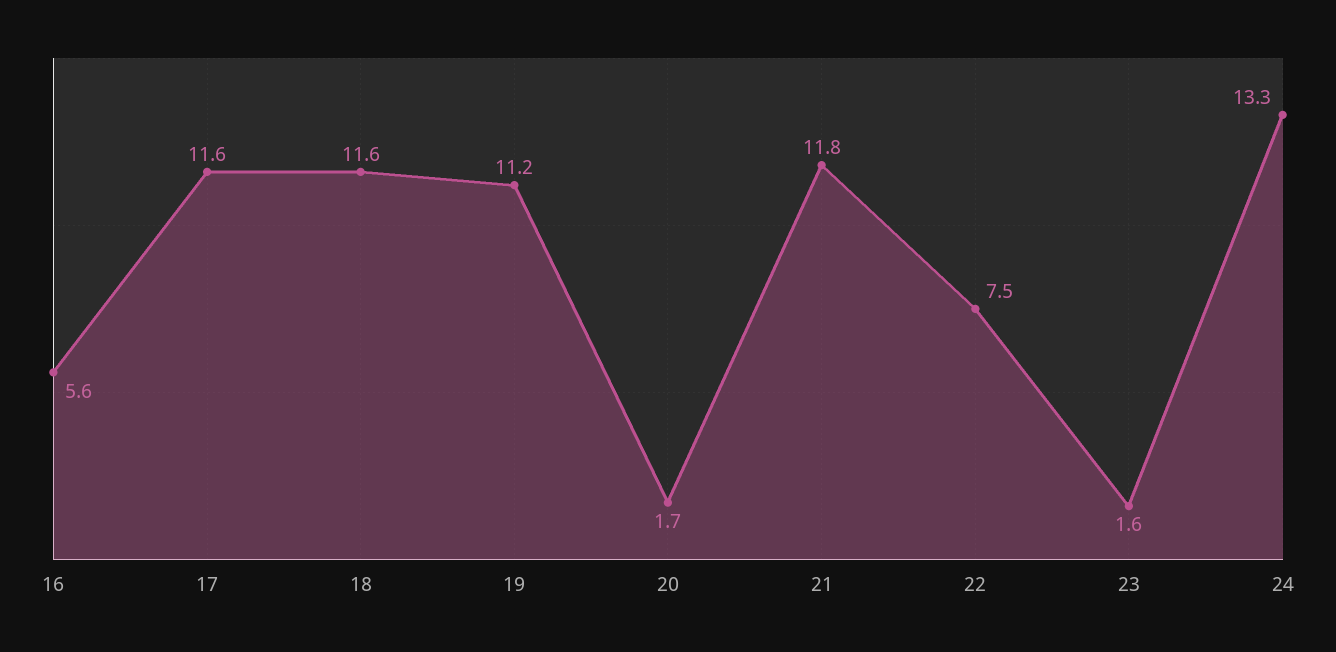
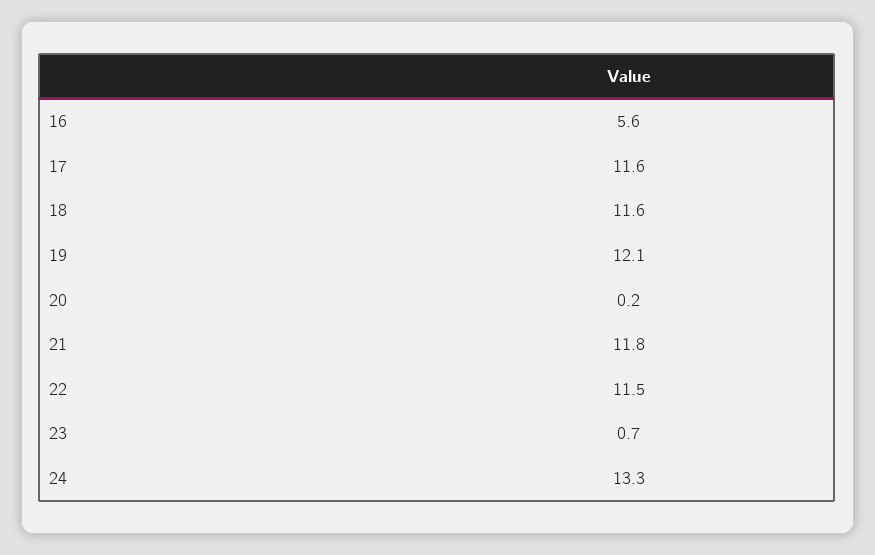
19: 11.2 -> 12.1
20: 1.7 -> 0.2
22: 7.5 -> 11.5
23: 1.6 -> 0.7

